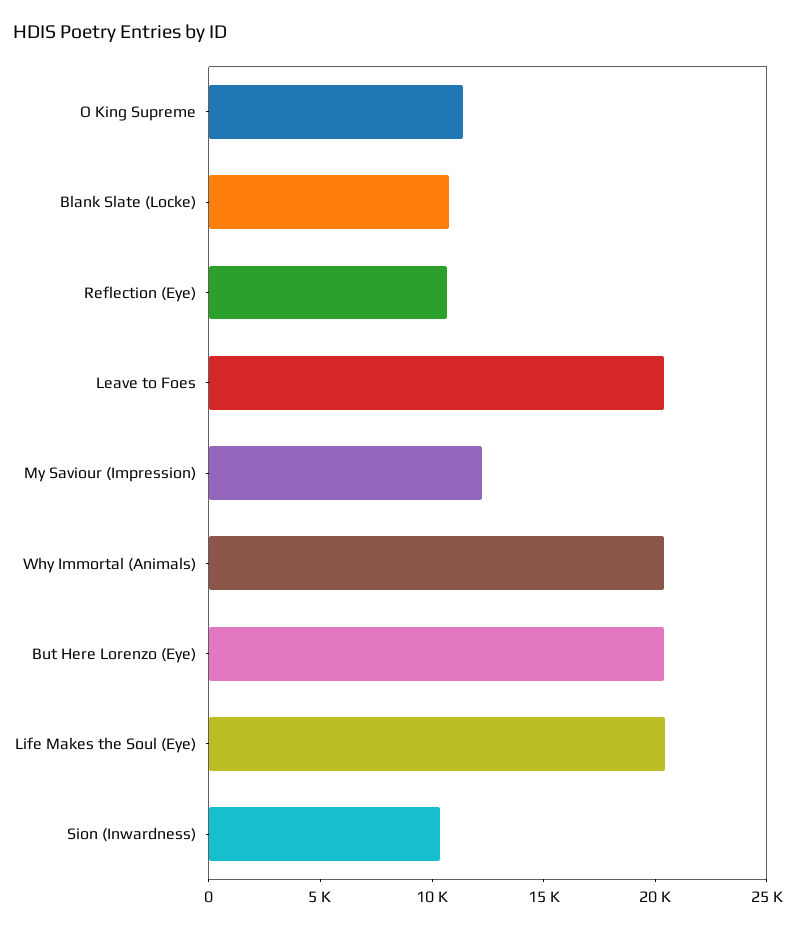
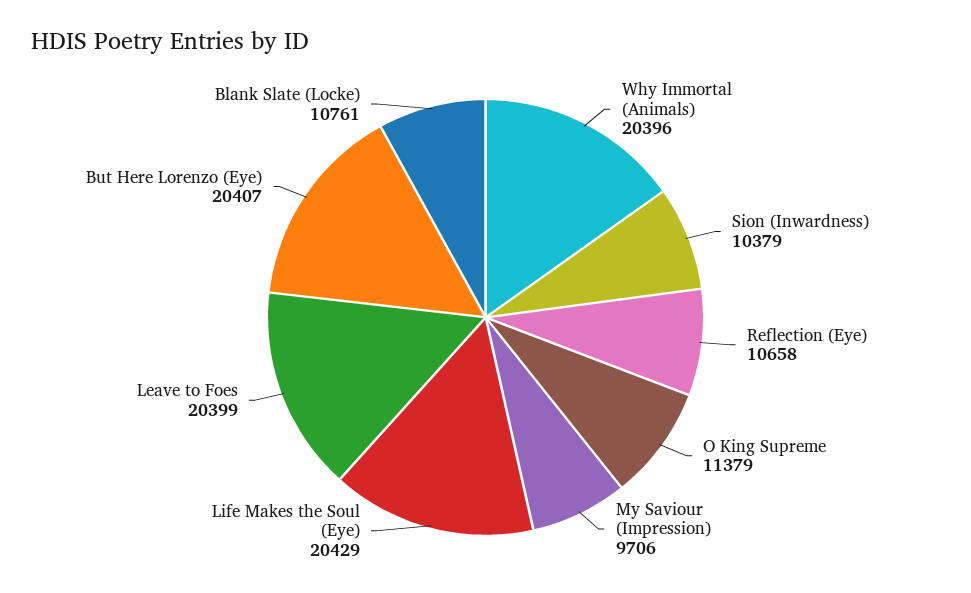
My Saviour (Impression): 12000 -> 9706

